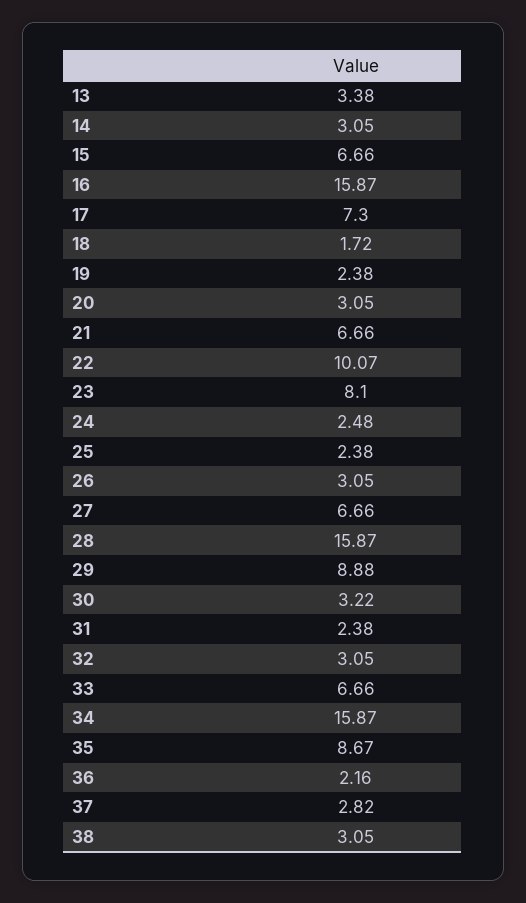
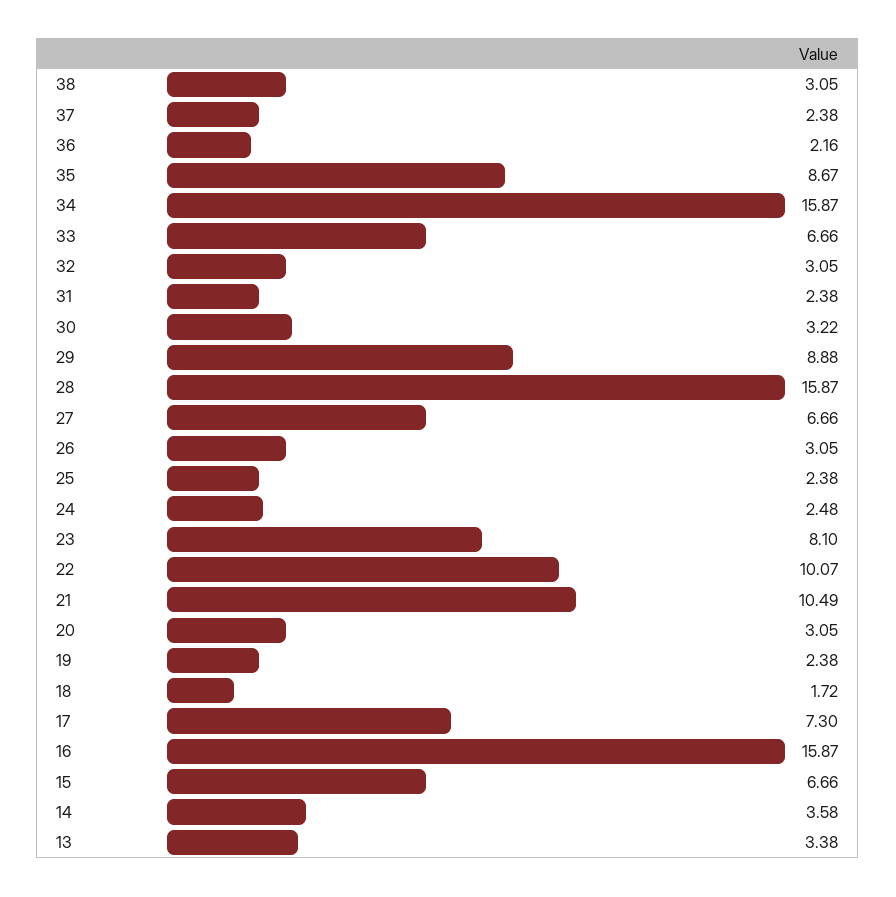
14: 3.05 -> 3.58
21: 6.66 -> 10.49
37: 2.82 -> 2.38

